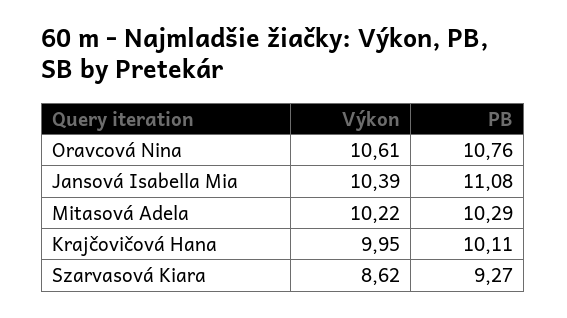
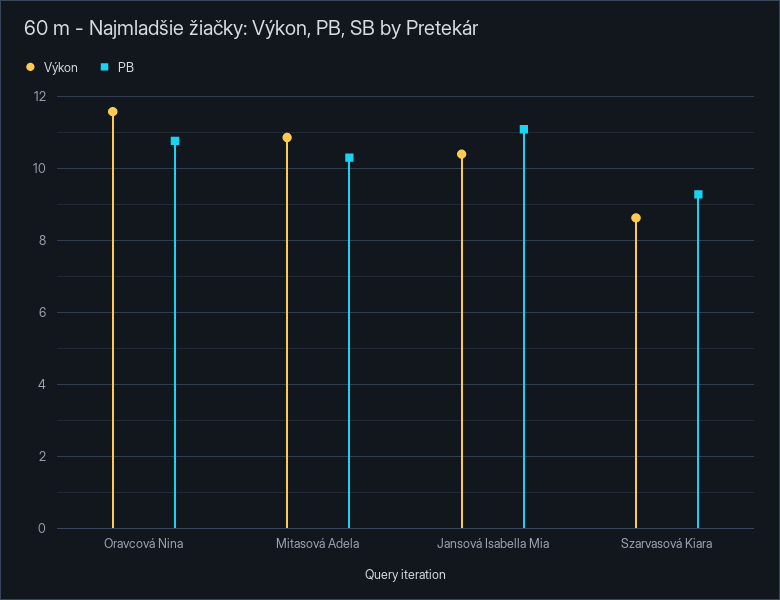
Výkon, Oravcová Nina: 10.61 -> 11.6
Výkon, Mitasová Adela: 10.22 -> 10.8
Výkon, Krajčovičová Hana: 9.95 -> none
PB, Krajčovičová Hana: 10.11 -> none

